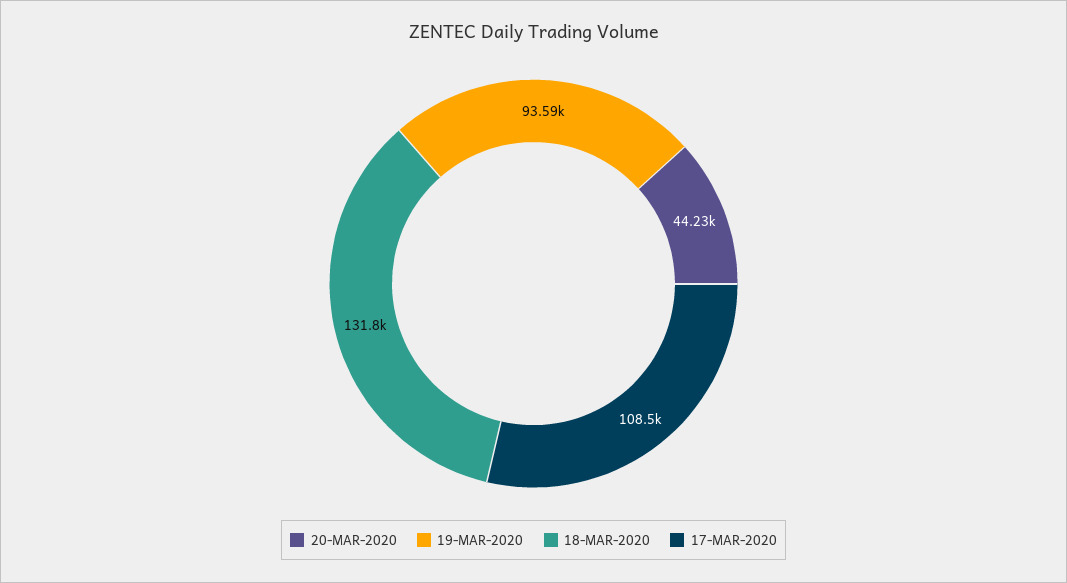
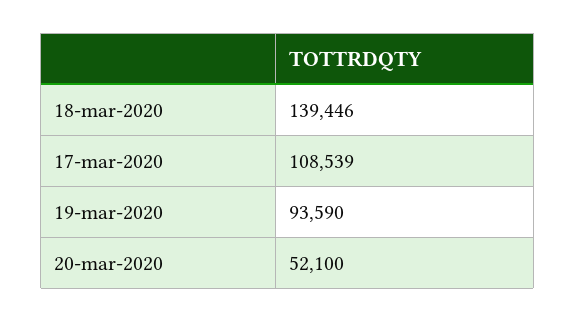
20-MAR-2020: 44230 -> 52100
18-MAR-2020: 131800 -> 139446

